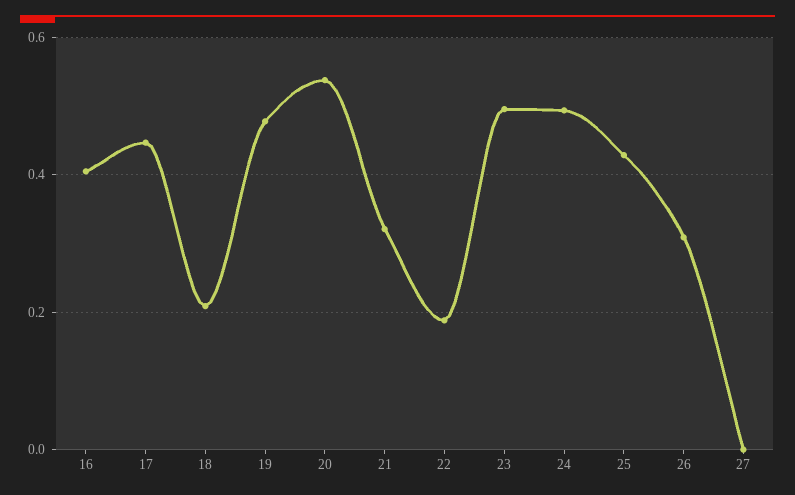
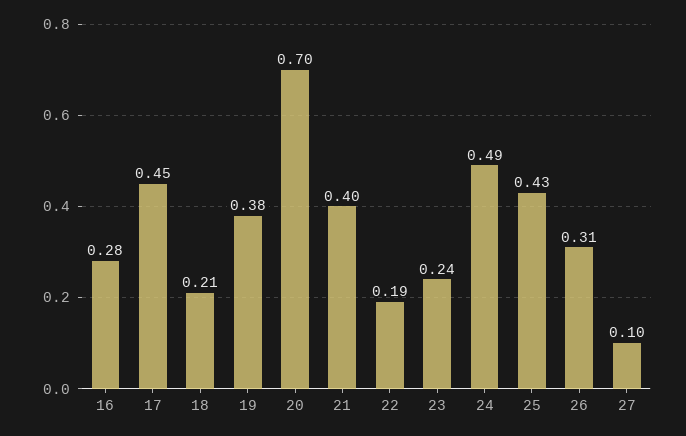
16: 0.4 -> 0.28
19: 0.48 -> 0.38
20: 0.54 -> 0.7
21: 0.32 -> 0.4
23: 0.5 -> 0.24
27: 0 -> 0.1

